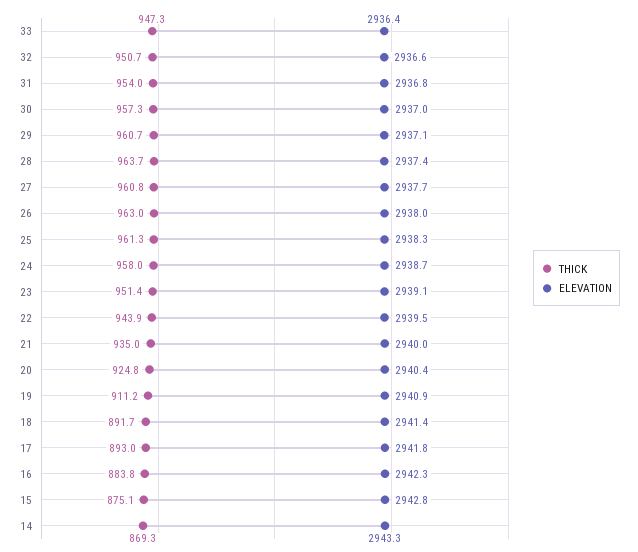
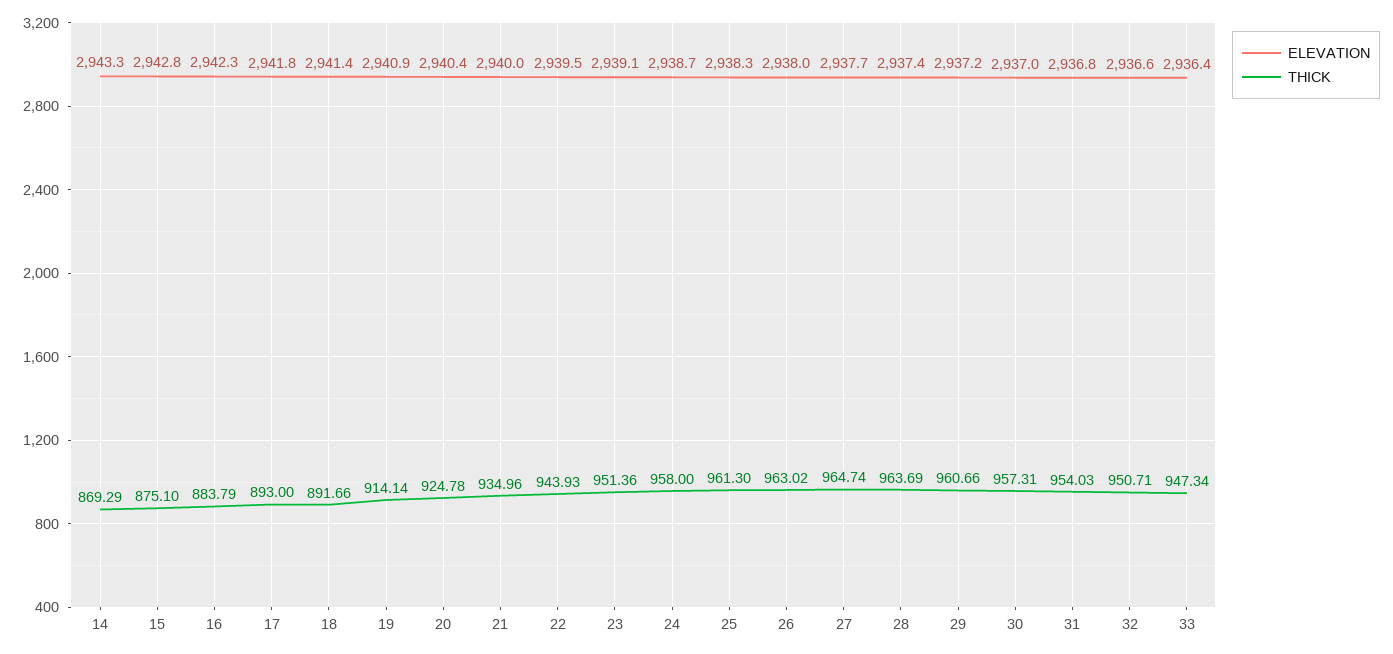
ELEVATION, 29: 2937.1 -> 2937.2
THICK, 27: 960.8 -> 964.74
THICK, 19: 911.2 -> 914.14

